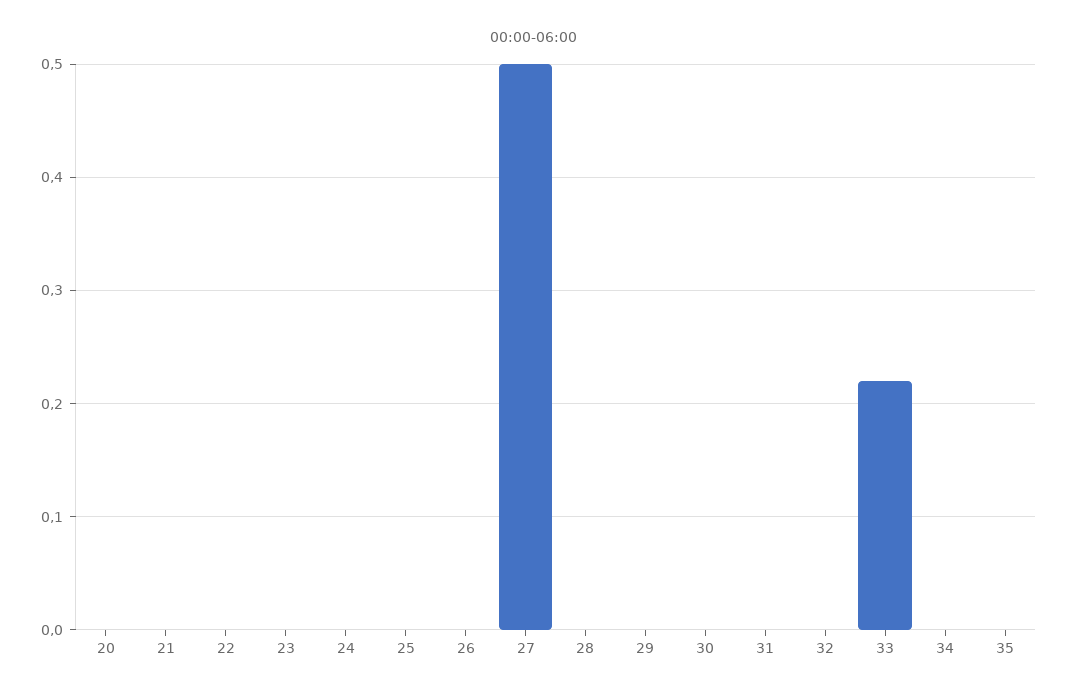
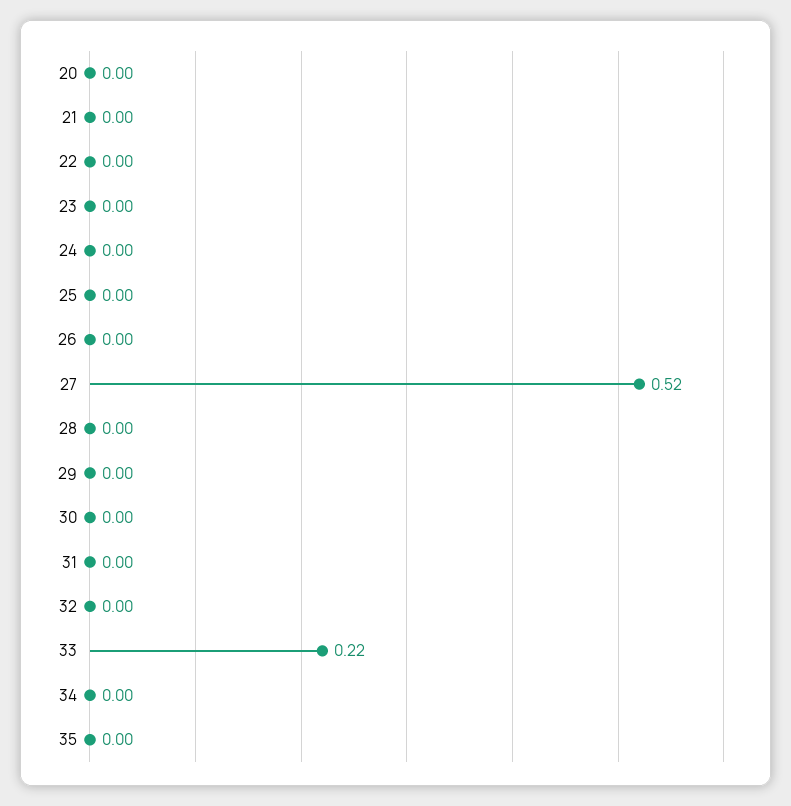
27: 0.5 -> 0.52

